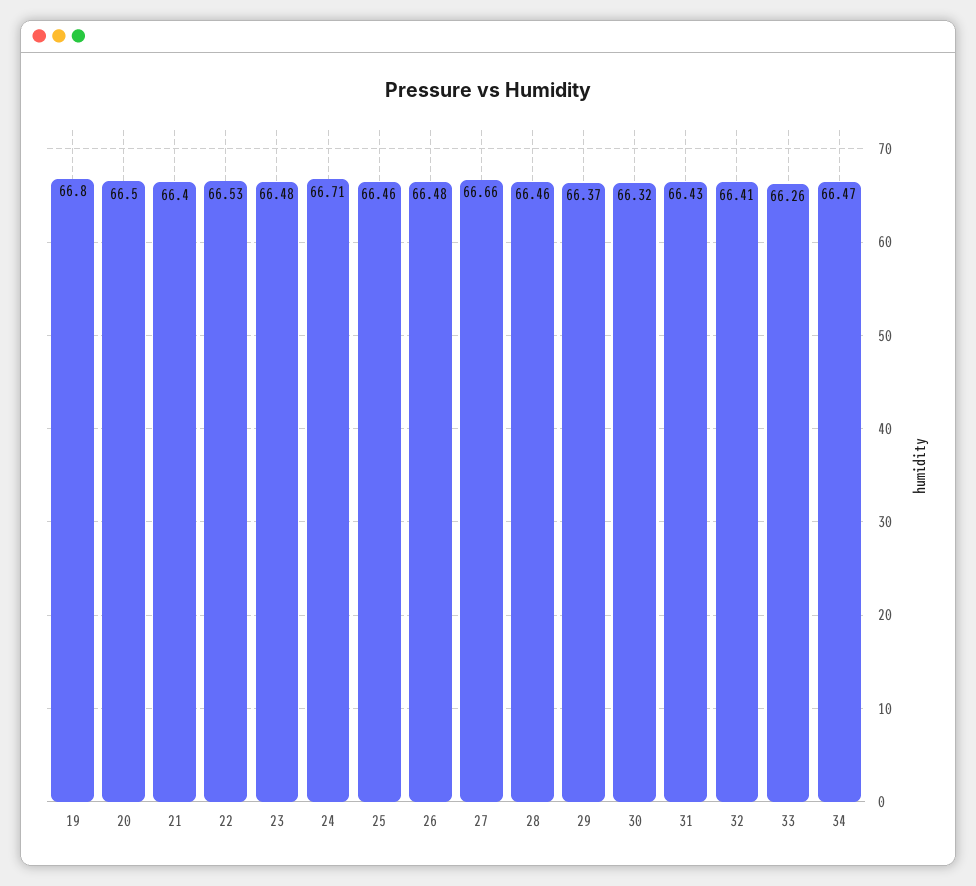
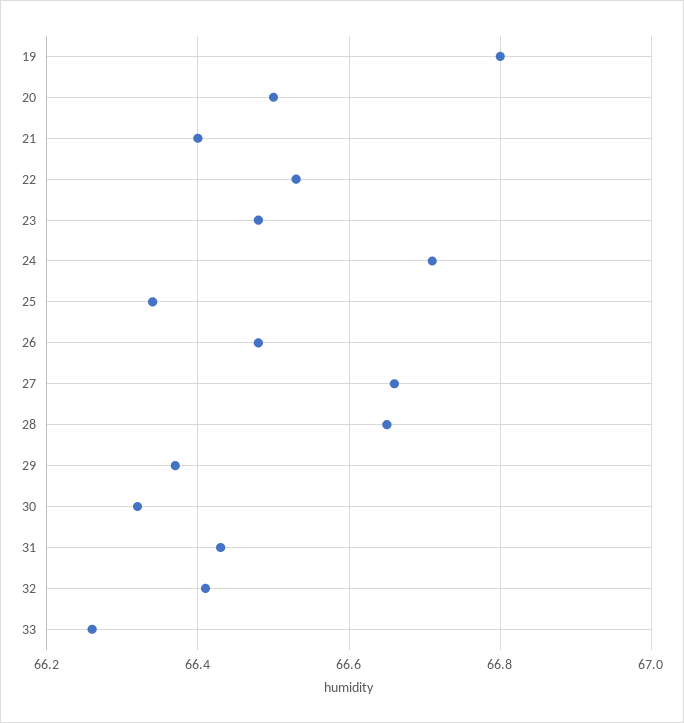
25: 66.46 -> 66.35
28: 66.46 -> 66.65
34: 66.47 -> none

